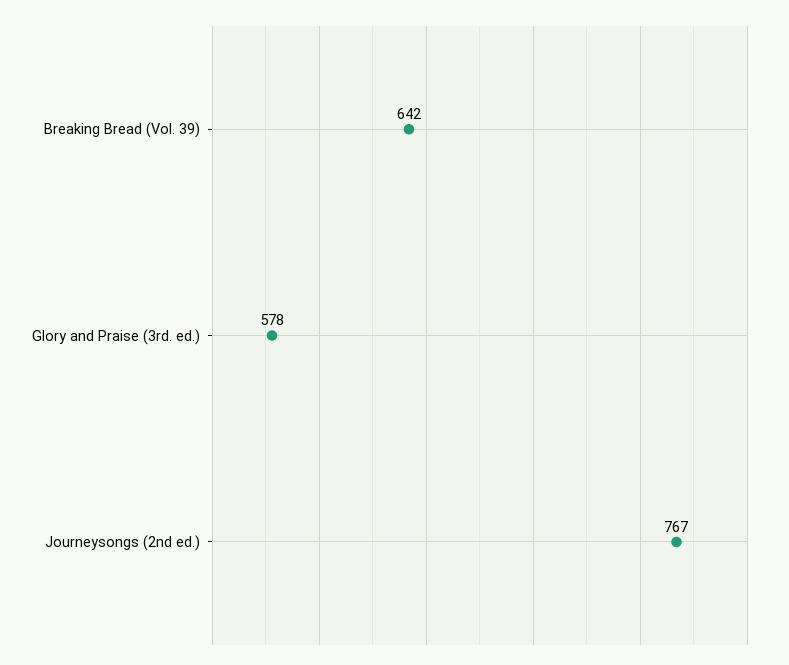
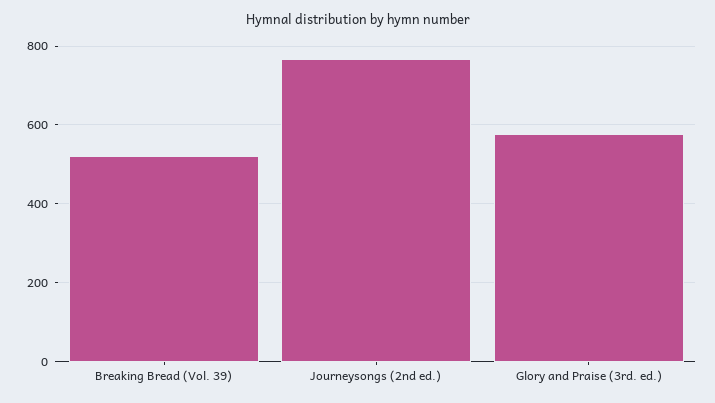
Breaking Bread (Vol. 39): 642 -> 520

